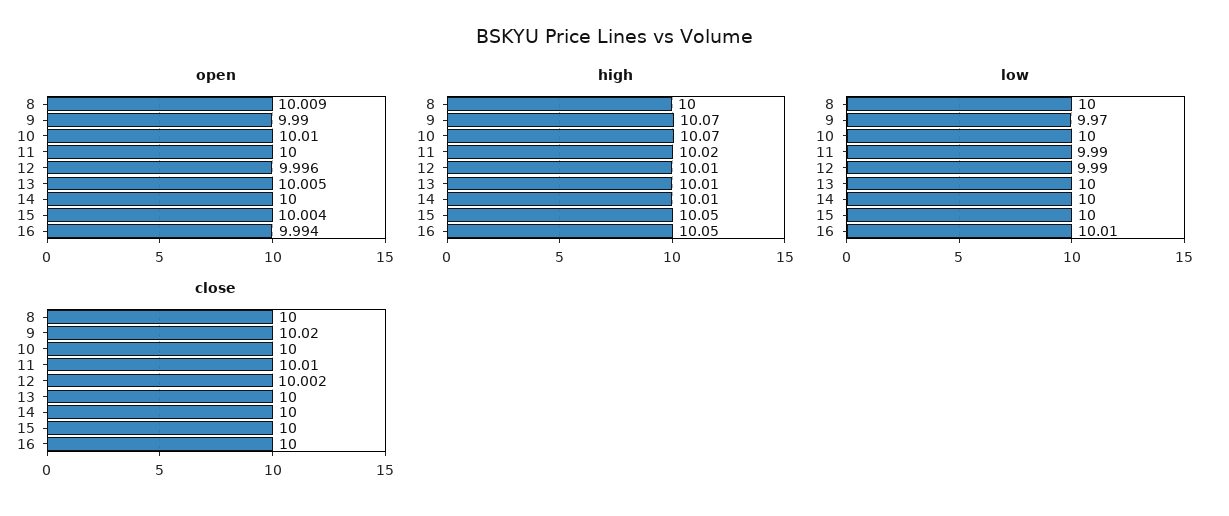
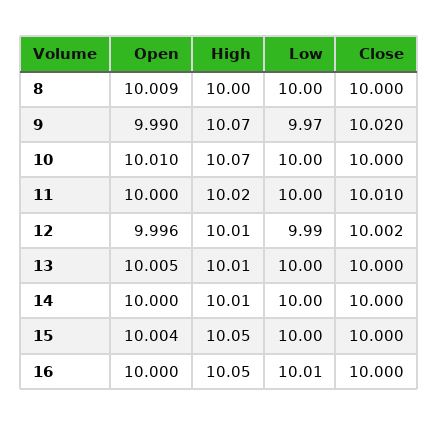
open, 16: 9.994 -> 10
low, 11: 9.99 -> 10

